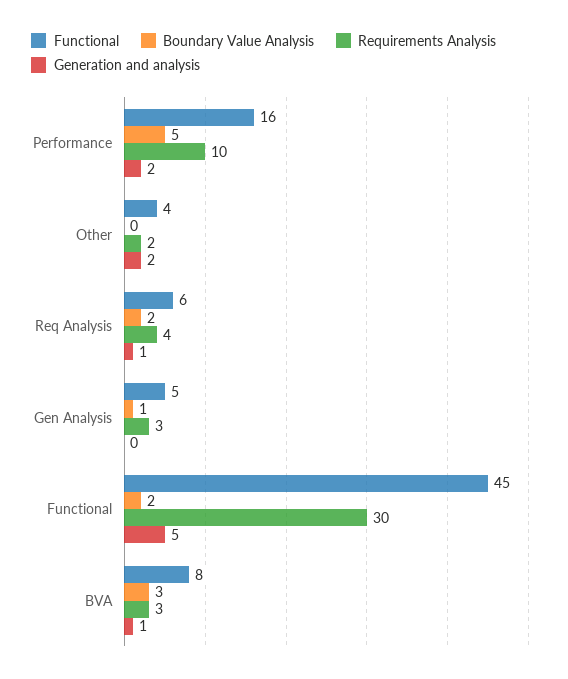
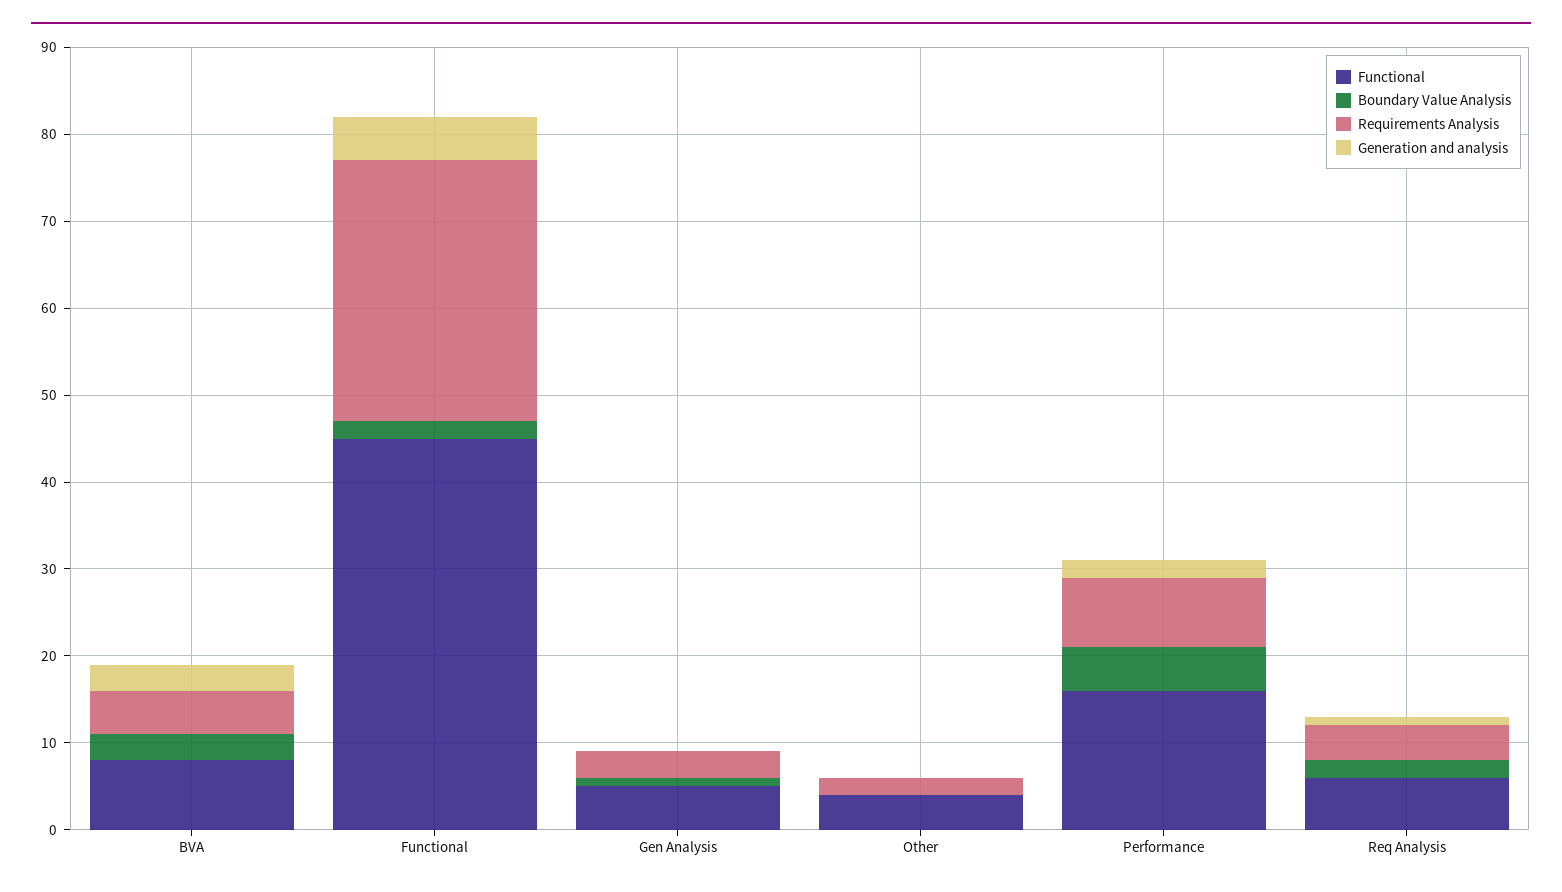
Requirements Analysis, Performance: 10 -> 8
Generation and analysis, Other: 2 -> 0
Requirements Analysis, BVA: 3 -> 5
Generation and analysis, BVA: 1 -> 3

